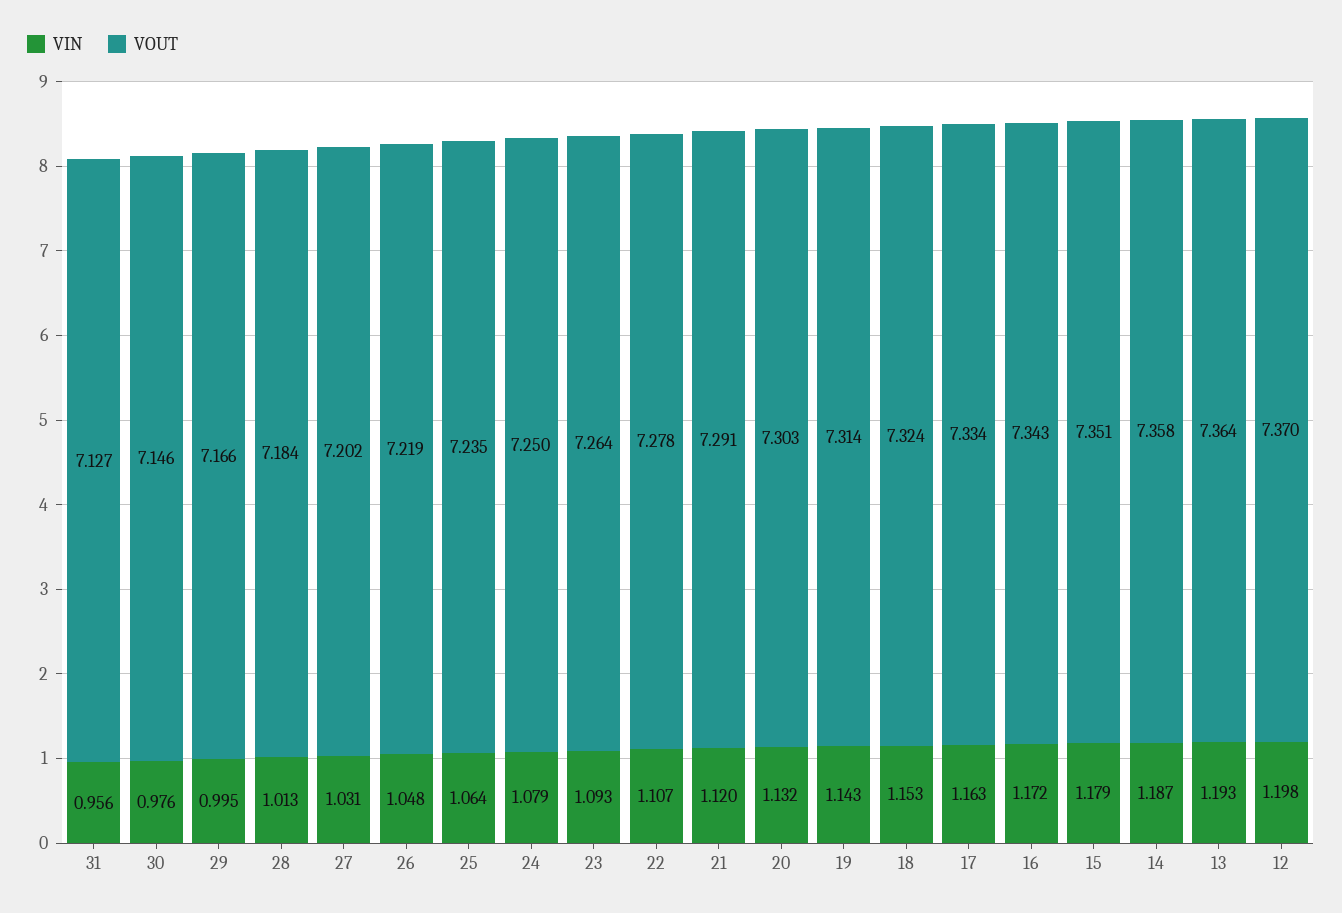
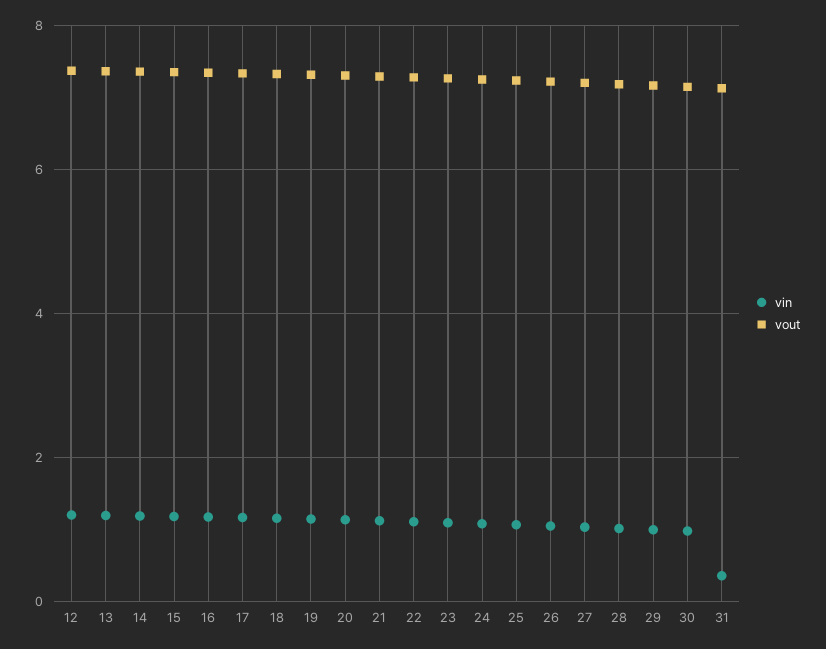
VIN, 31: 0.956 -> 0.4

